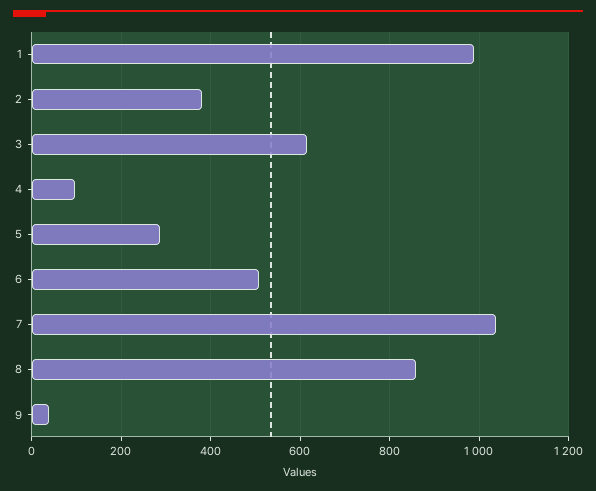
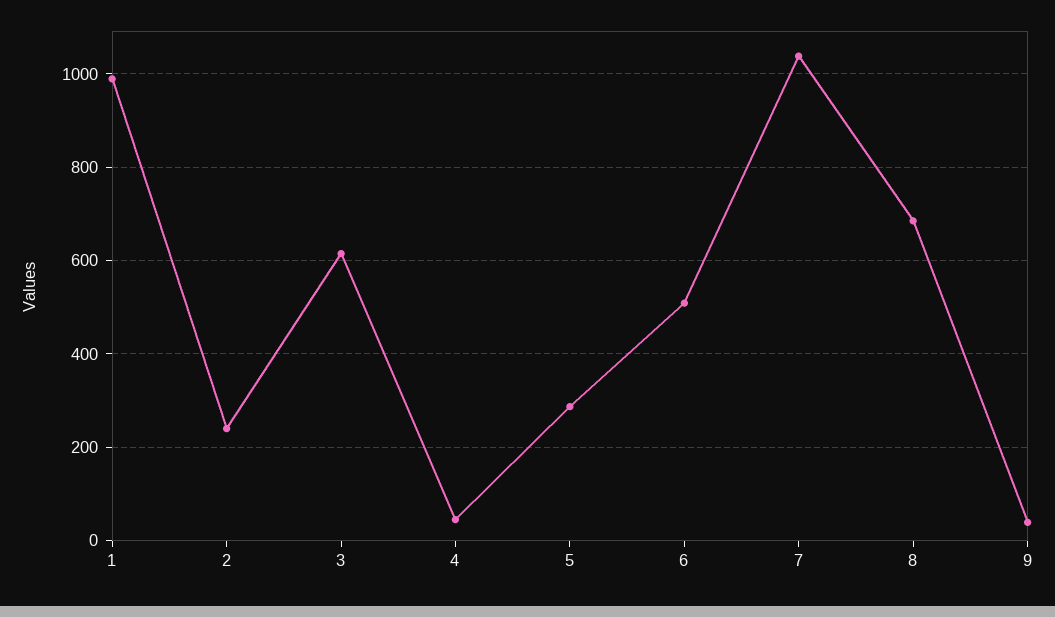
2: 380 -> 240
4: 100 -> 40
8: 860 -> 680

